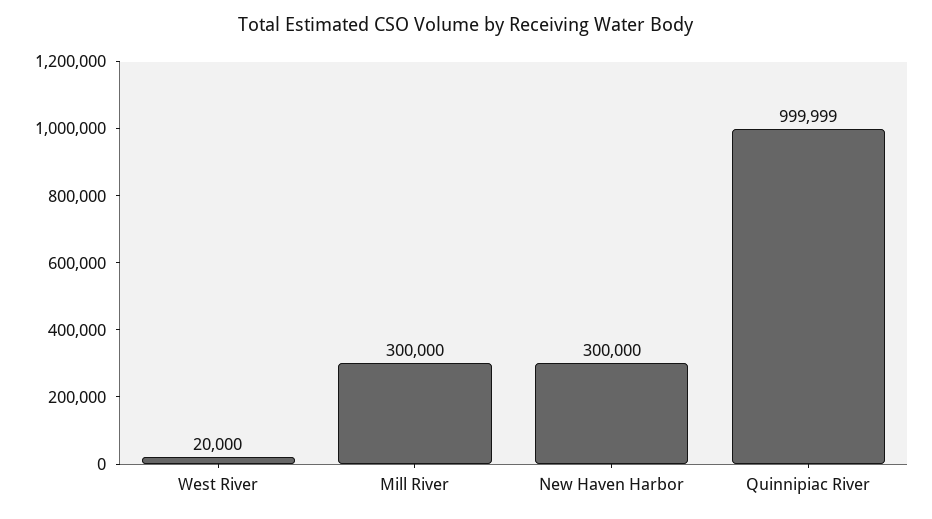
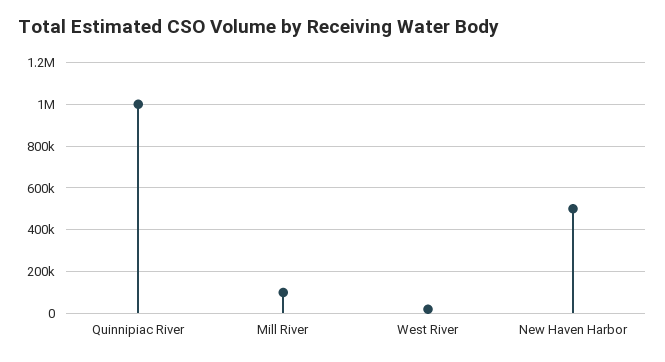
Mill River: 300000 -> 100000
New Haven Harbor: 300000 -> 500000

